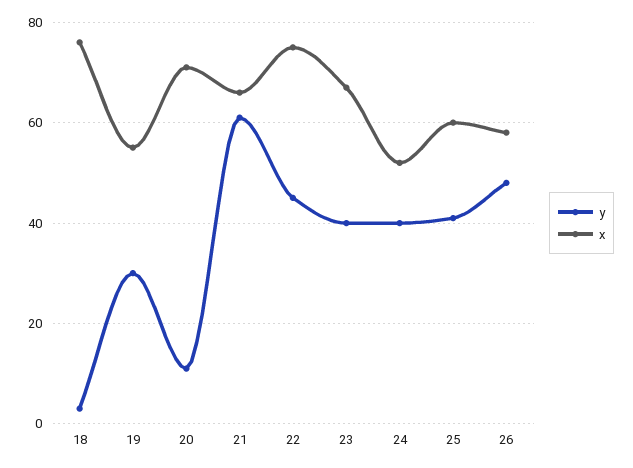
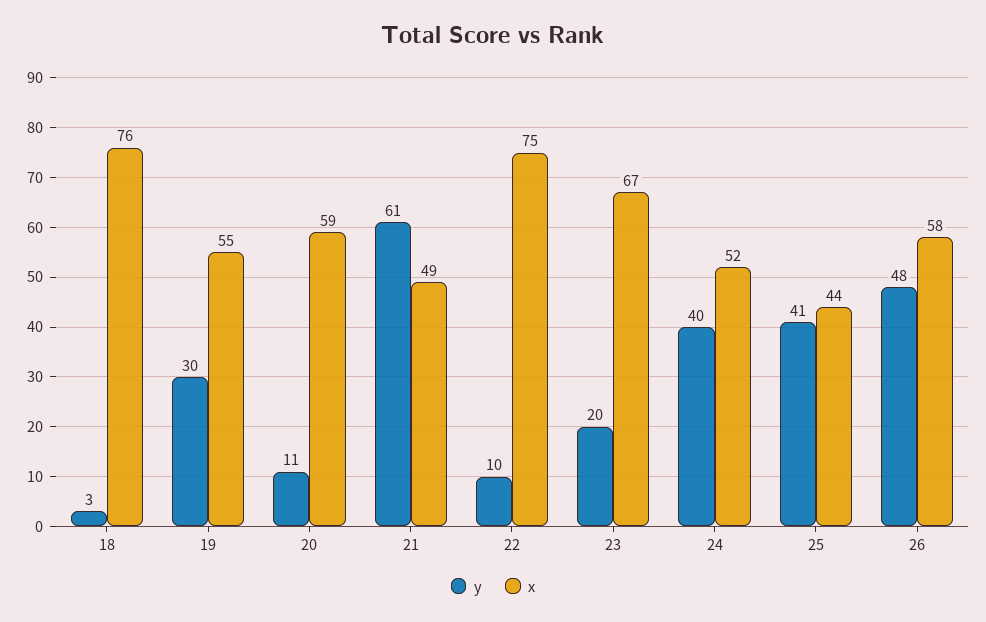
x, 20: 70 -> 59
x, 21: 65 -> 49
y, 22: 45 -> 10
y, 23: 40 -> 20
x, 25: 60 -> 44

